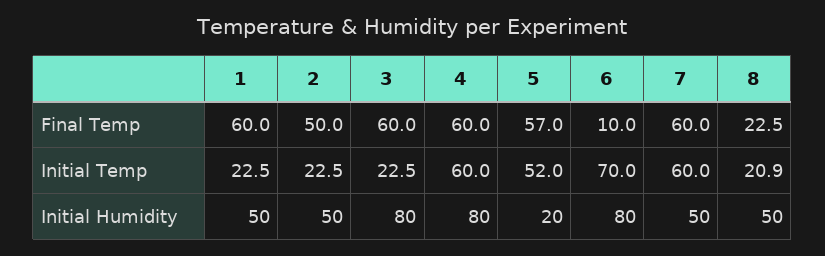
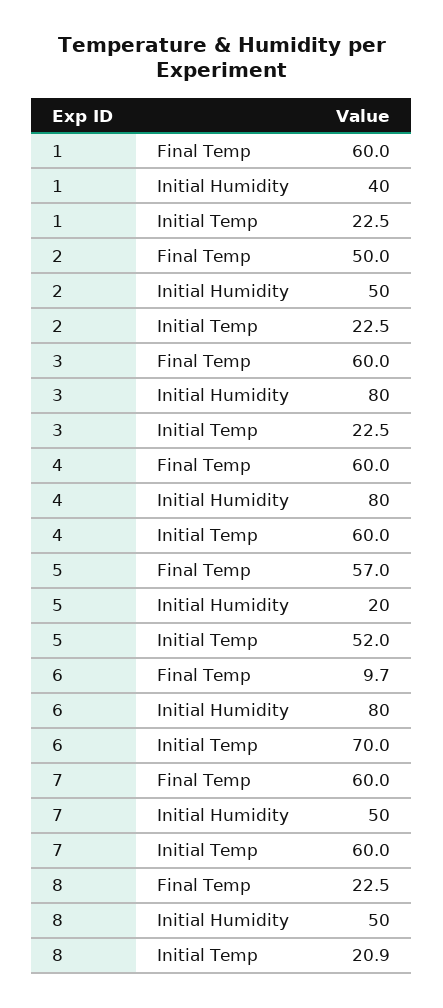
6, Final Temp: 10 -> 9.7
1, Initial Humidity: 50 -> 40

